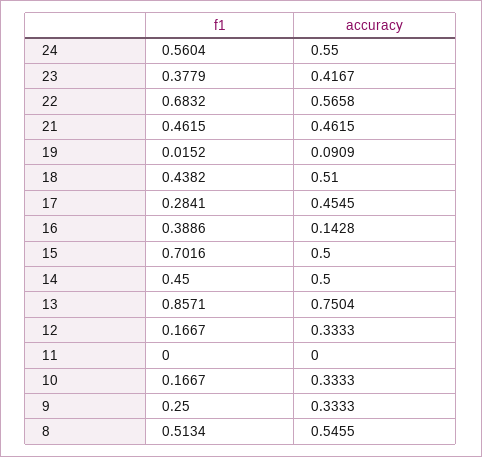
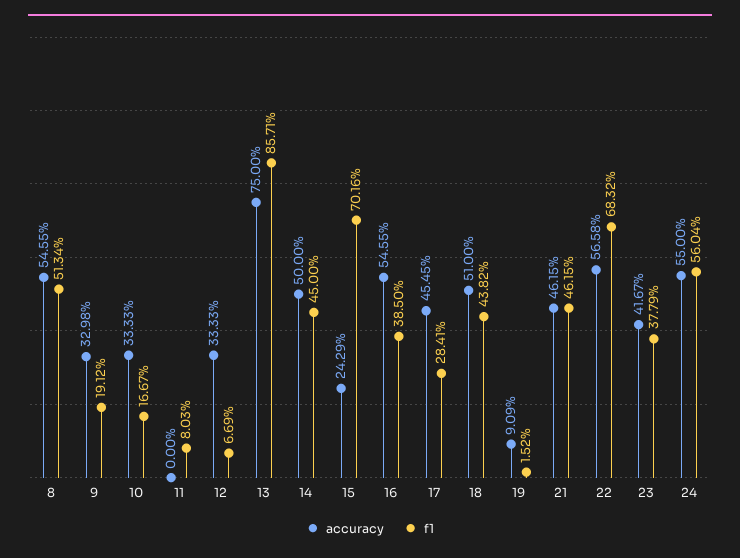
f1, 16: 0.3886 -> 0.385
accuracy, 16: 0.1428 -> 0.5455
accuracy, 15: 0.5 -> 0.2429
accuracy, 13: 0.7504 -> 0.75
f1, 12: 0.1667 -> 0.0669
f1, 11: 0 -> 0.0803
f1, 9: 0.25 -> 0.1912
accuracy, 9: 0.3333 -> 0.3298

